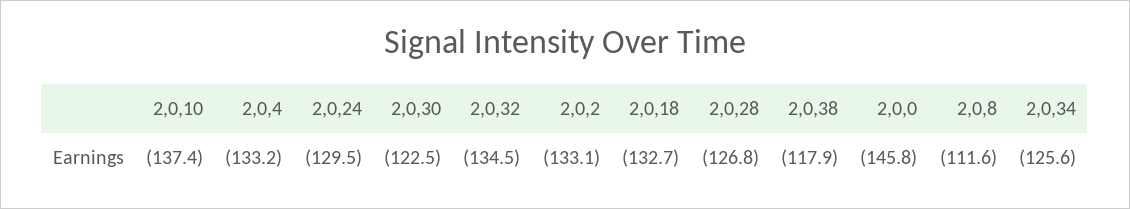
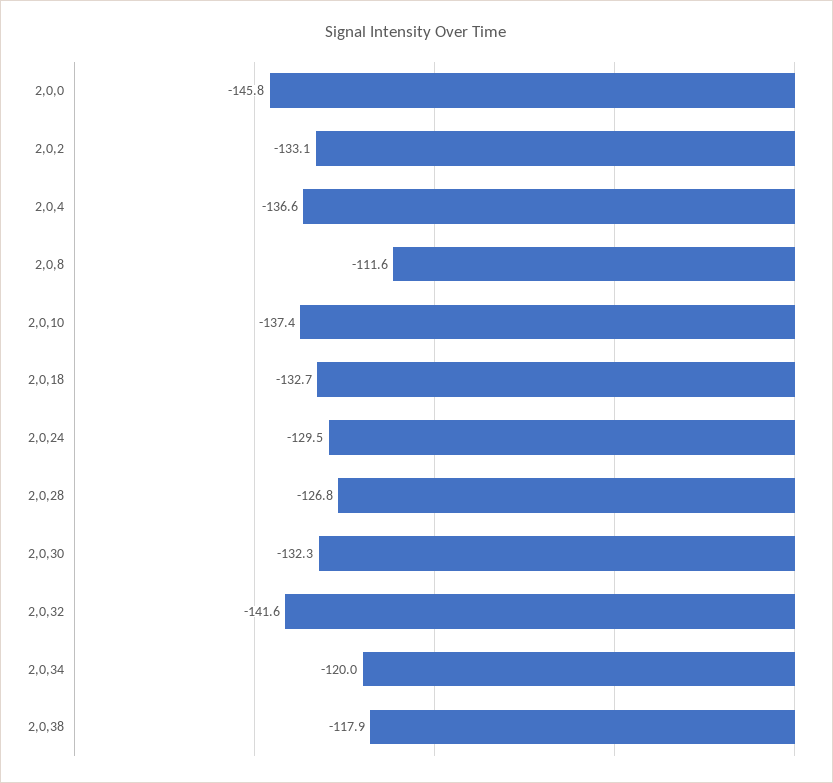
2,0,4: -133.2 -> -136.6
2,0,30: -122.5 -> -132.3
2,0,32: -134.5 -> -141.6
2,0,34: -125.6 -> -120

